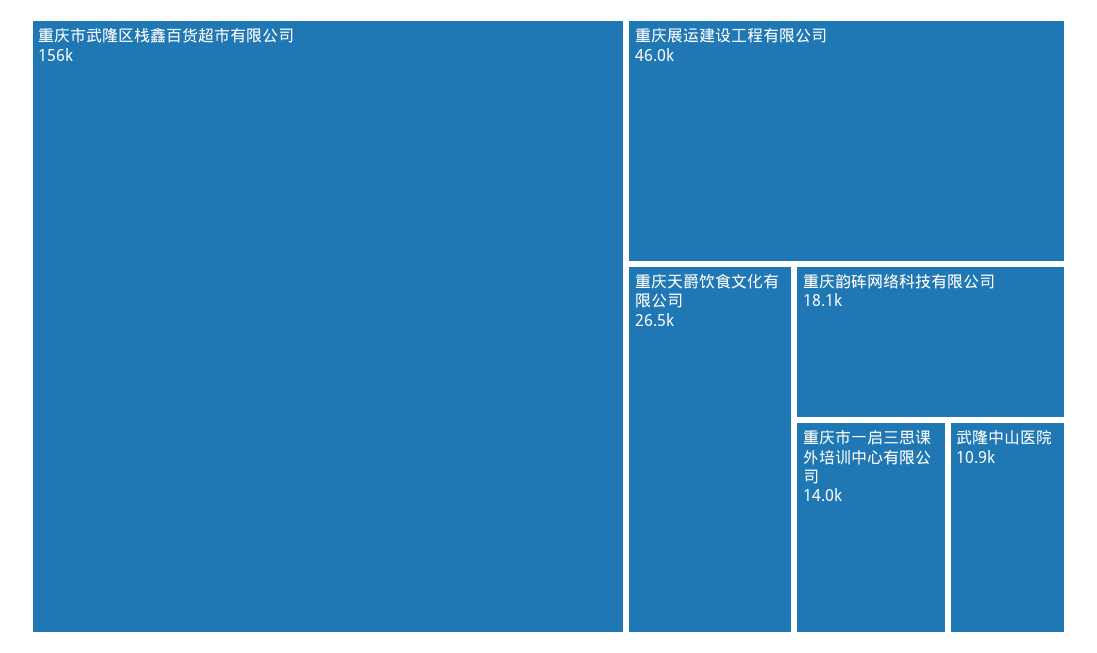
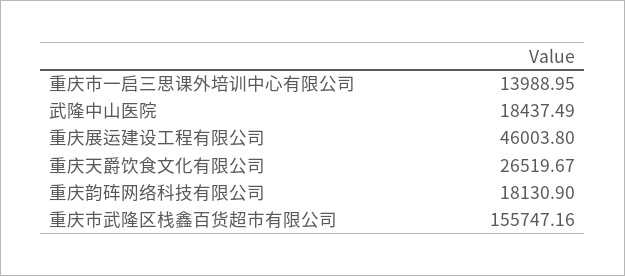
武隆中山医院: 10900 -> 18437.49

